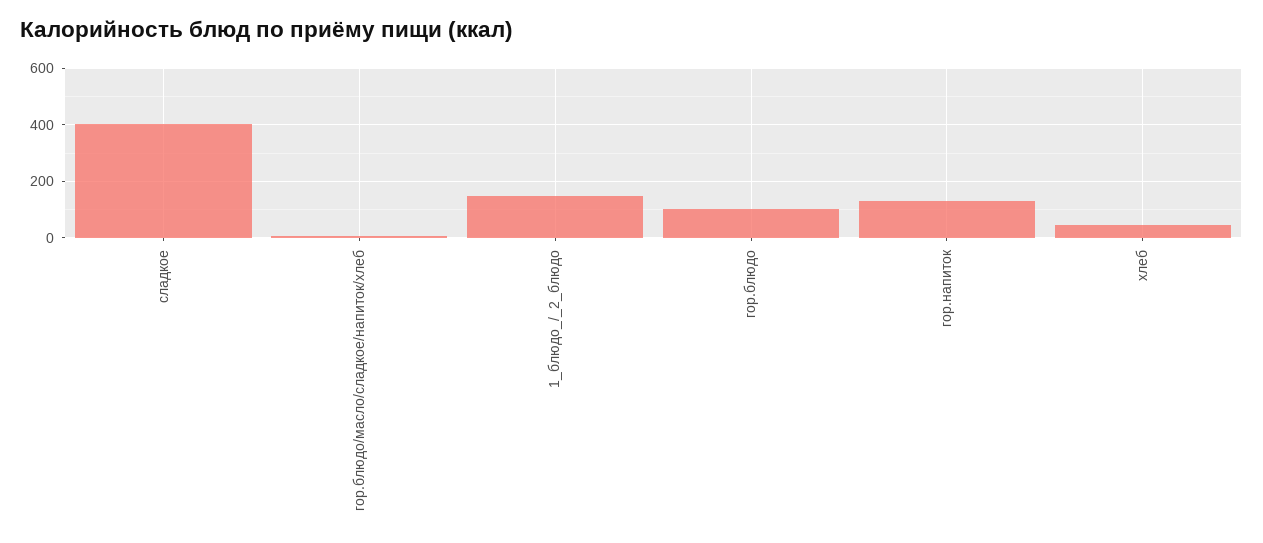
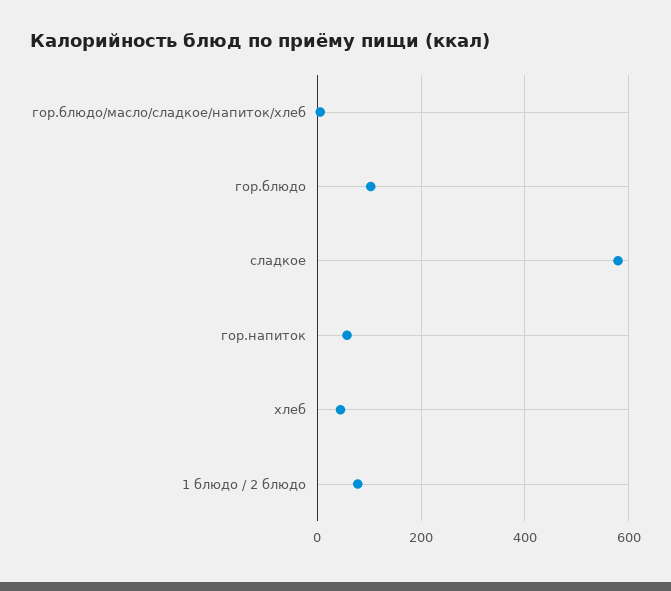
сладкое: 400 -> 580
1_блюдо_/_2_блюдо: 150 -> 80
гор.напиток: 125 -> 60

